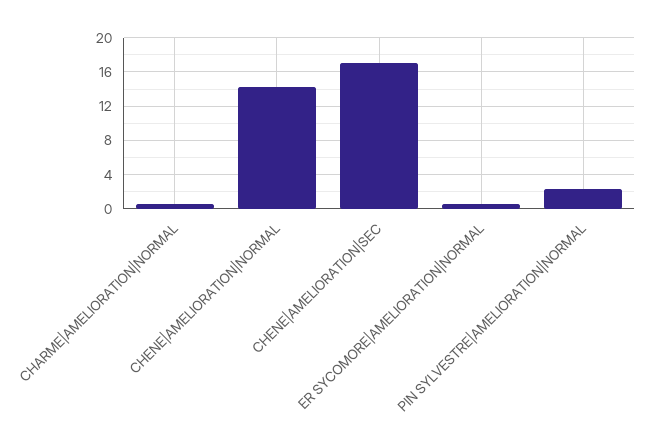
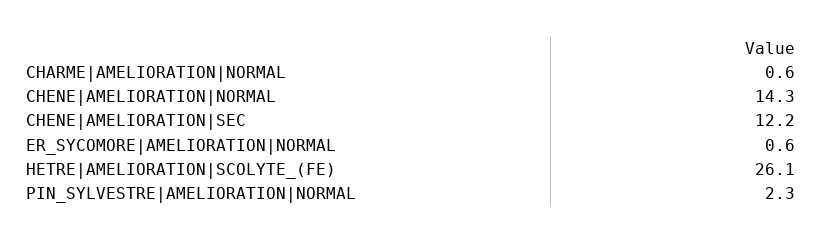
CHENE|AMELIORATION|SEC: 17 -> 12.2
HETRE|AMELIORATION|SCOLYTE_(FE): none -> 26.1

